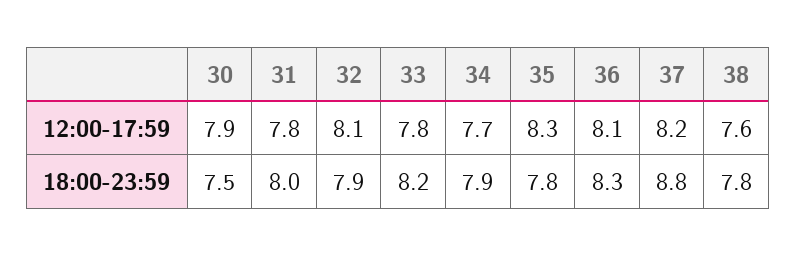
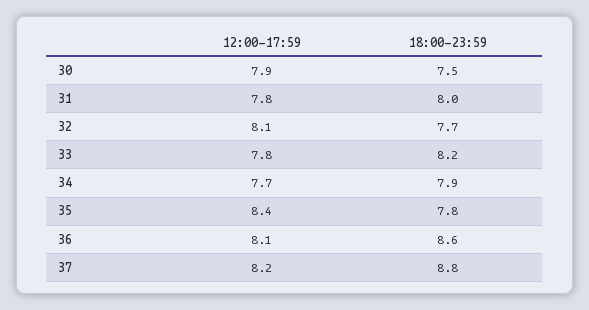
35, 12:00-17:59: 8.3 -> 8.4
38, 12:00-17:59: 7.6 -> none
32, 18:00-23:59: 7.9 -> 7.7
36, 18:00-23:59: 8.3 -> 8.6
38, 18:00-23:59: 7.8 -> none

